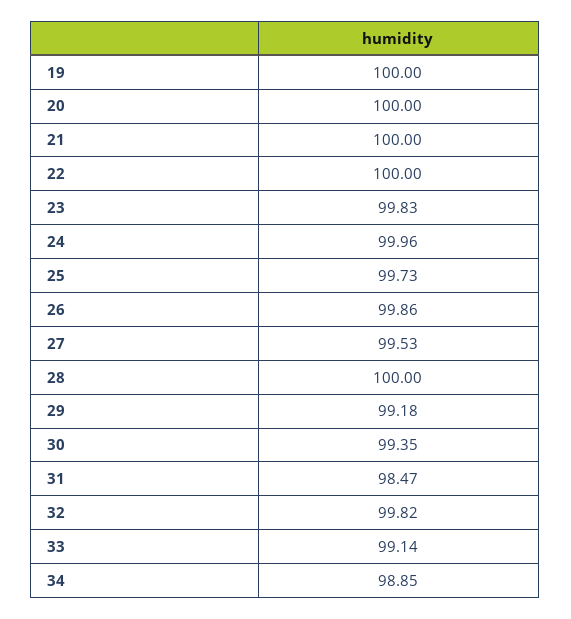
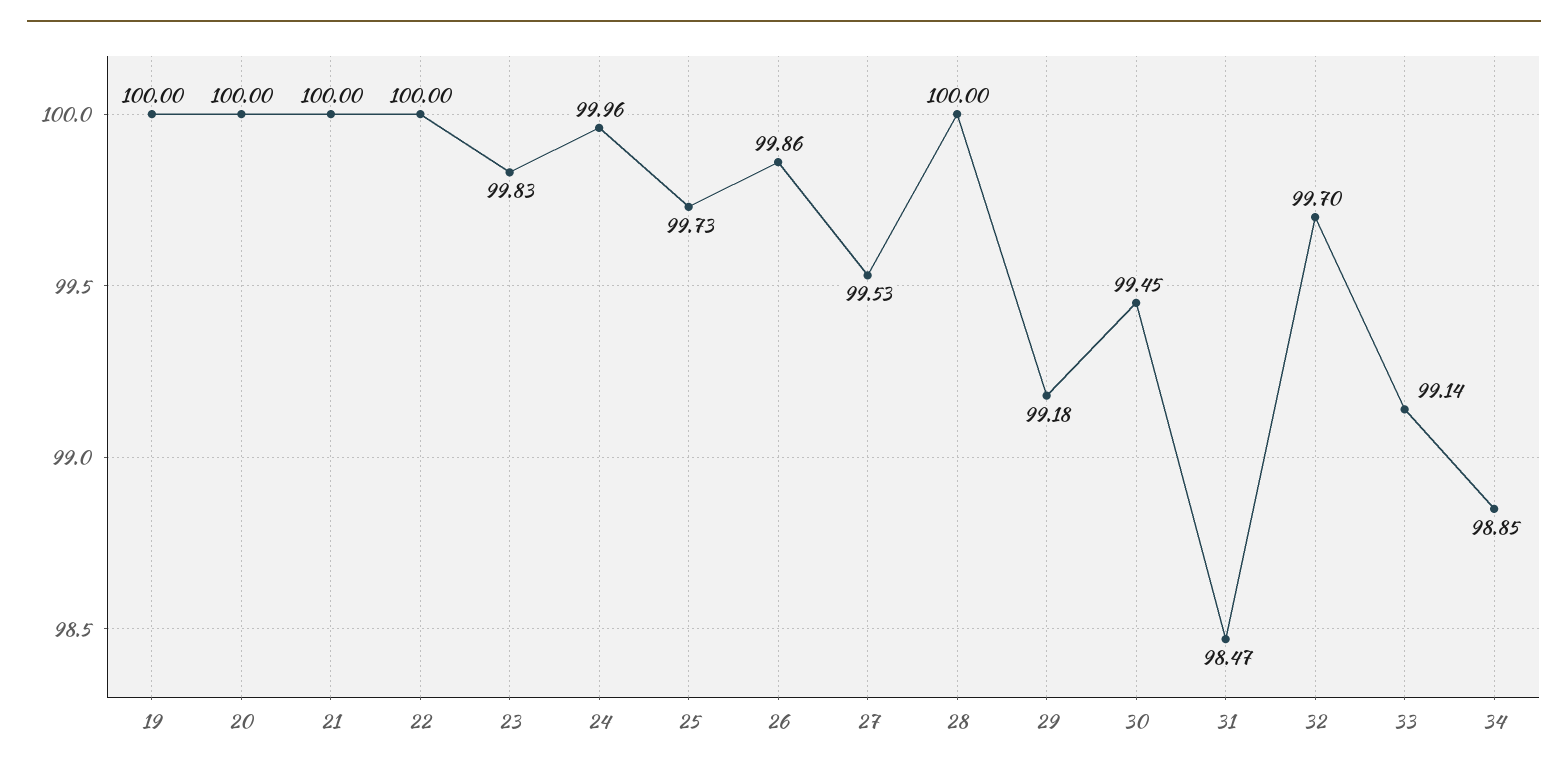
30: 99.35 -> 99.45
32: 99.82 -> 99.7

